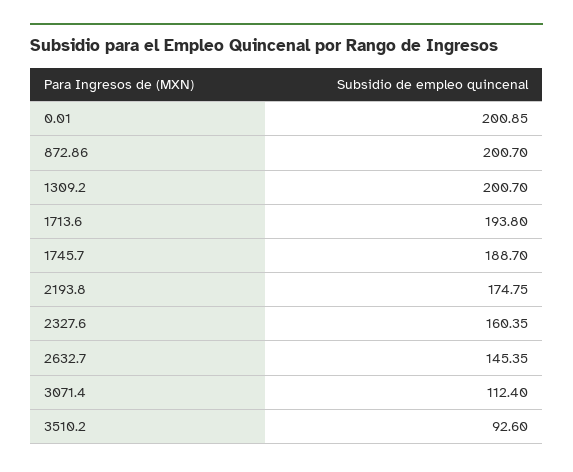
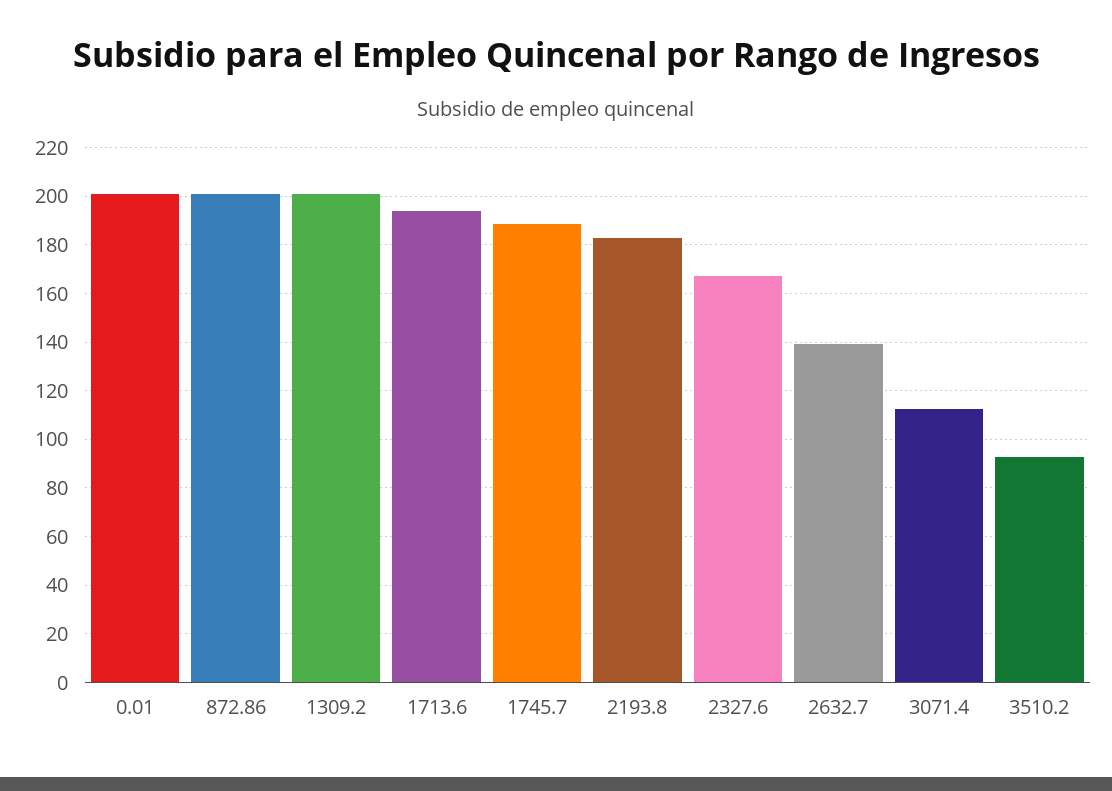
2193.8: 174.75 -> 182.5
2327.6: 160.35 -> 167.5
2632.7: 145.35 -> 140

